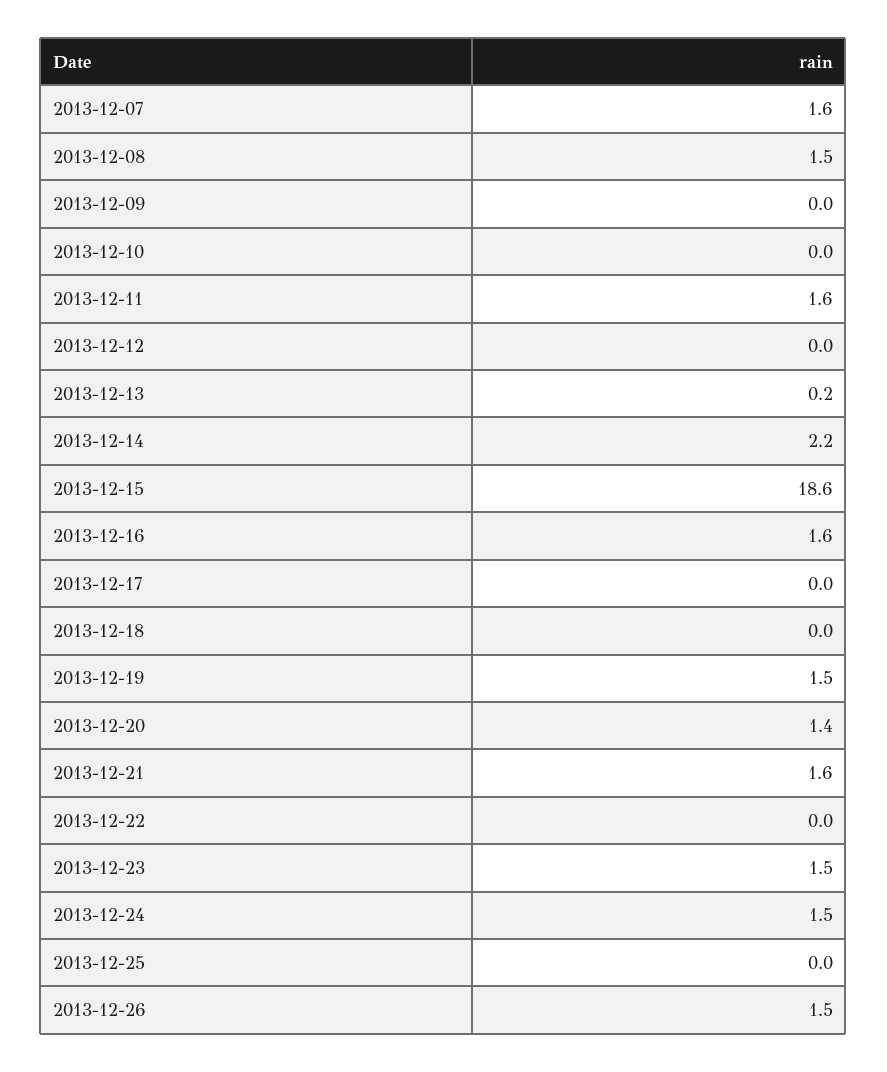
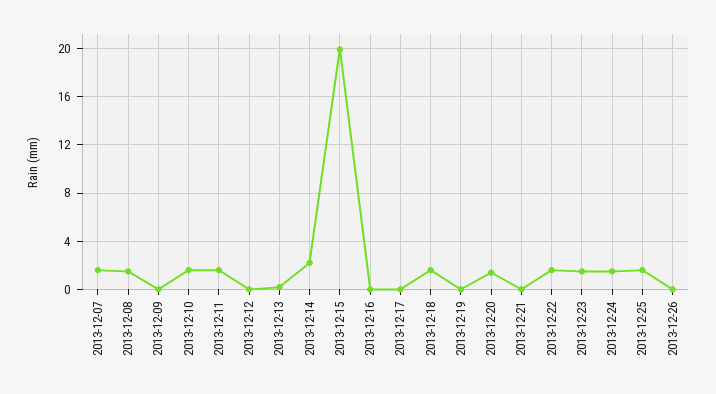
2013-12-10: 0 -> 1.5
2013-12-15: 18.6 -> 20
2013-12-16: 1.6 -> 0
2013-12-18: 0 -> 1.5
2013-12-19: 1.5 -> 0
2013-12-21: 1.6 -> 0
2013-12-22: 0 -> 1.5
2013-12-25: 0 -> 1.5
2013-12-26: 1.5 -> 0

